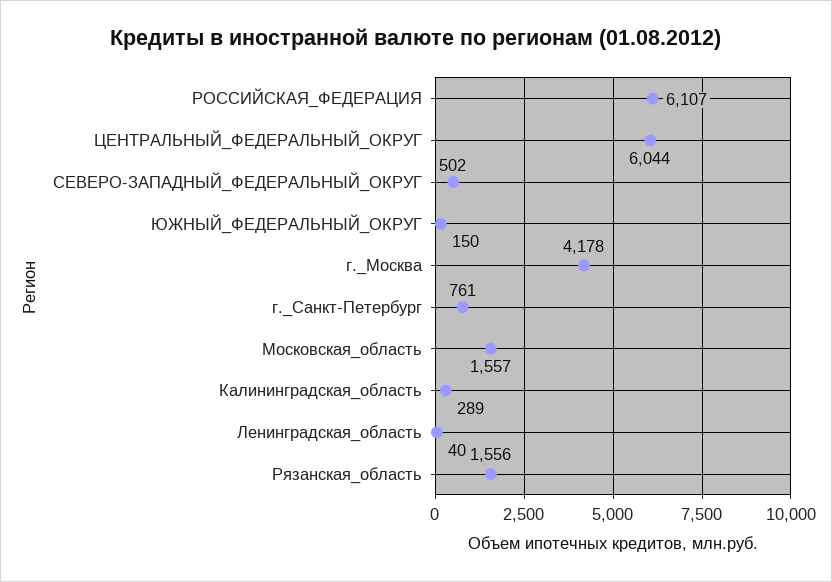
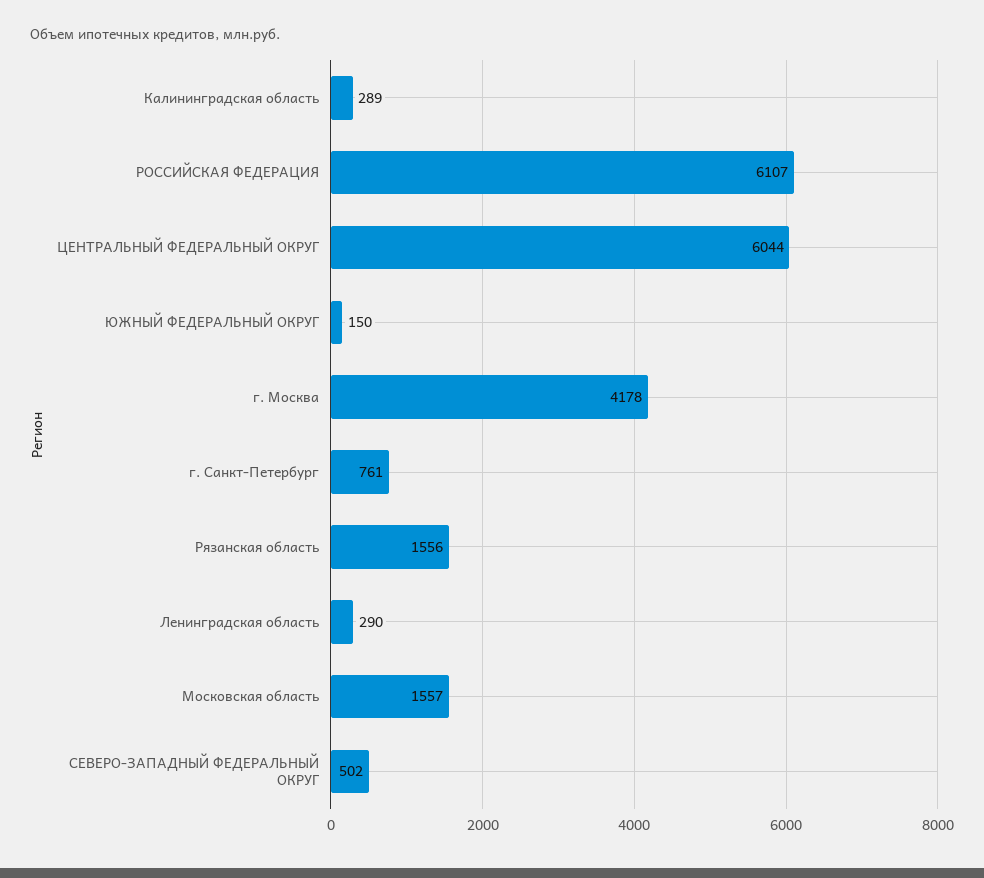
Ленинградская_область: 40 -> 290

